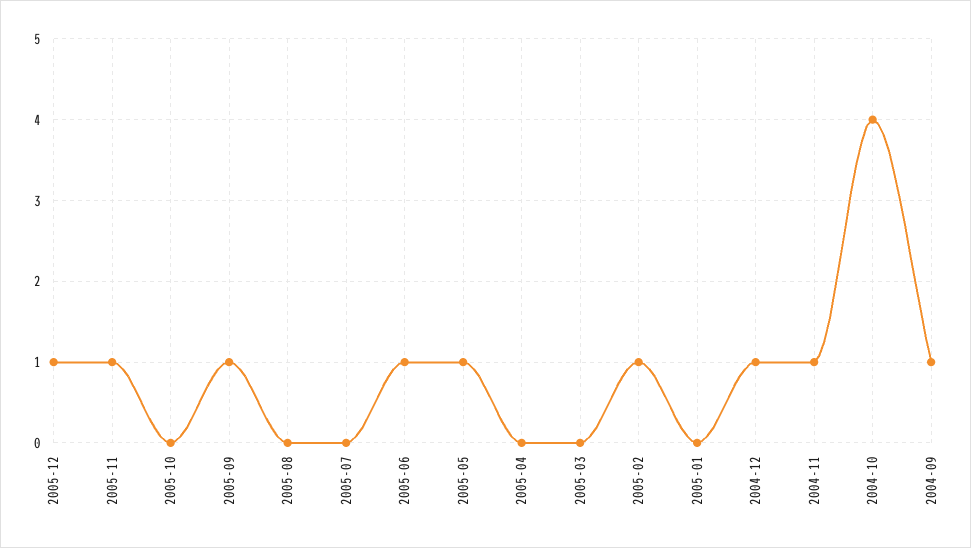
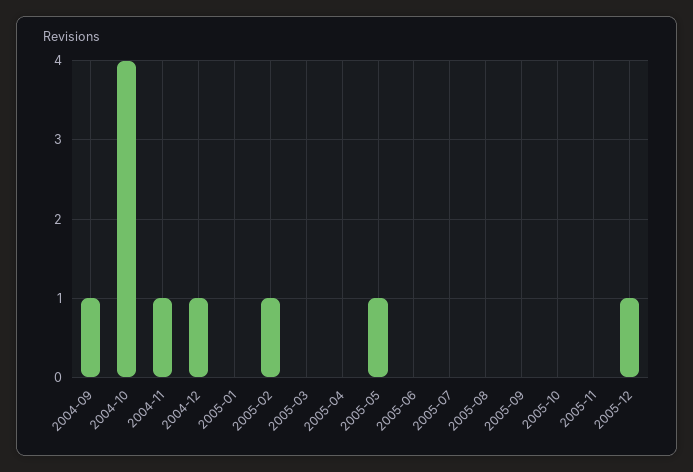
2005-11: 1 -> 0
2005-09: 1 -> 0
2005-06: 1 -> 0

